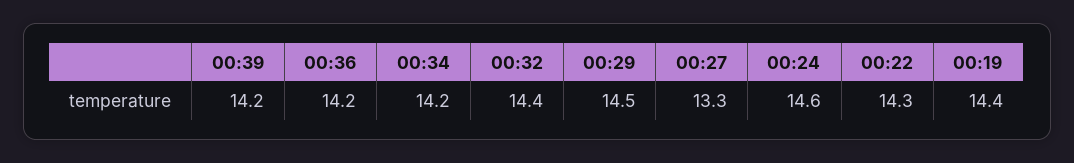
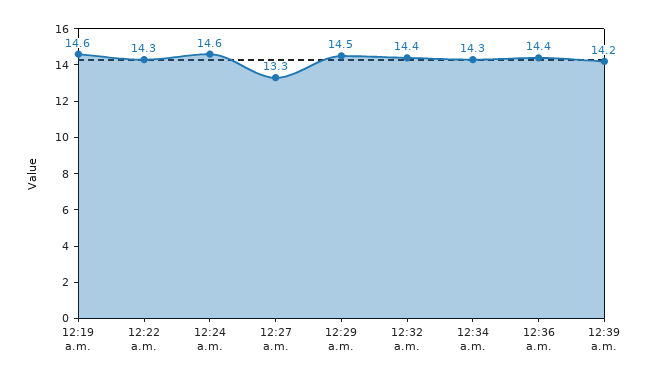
00:36: 14.2 -> 14.4
00:34: 14.2 -> 14.3
00:19: 14.4 -> 14.6

